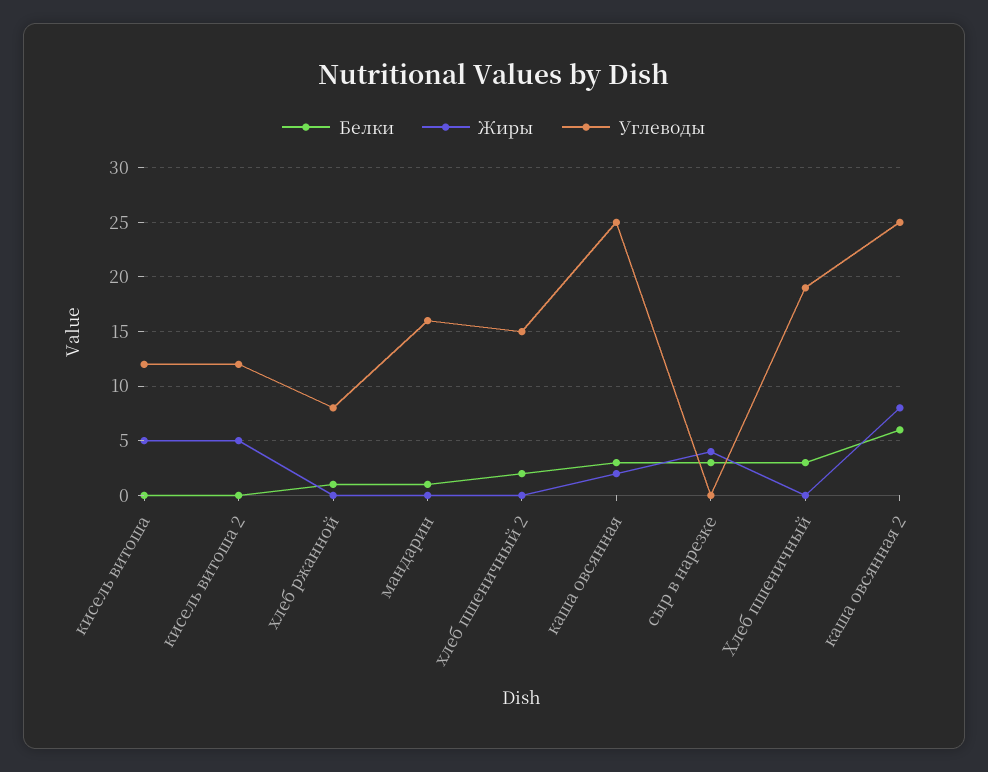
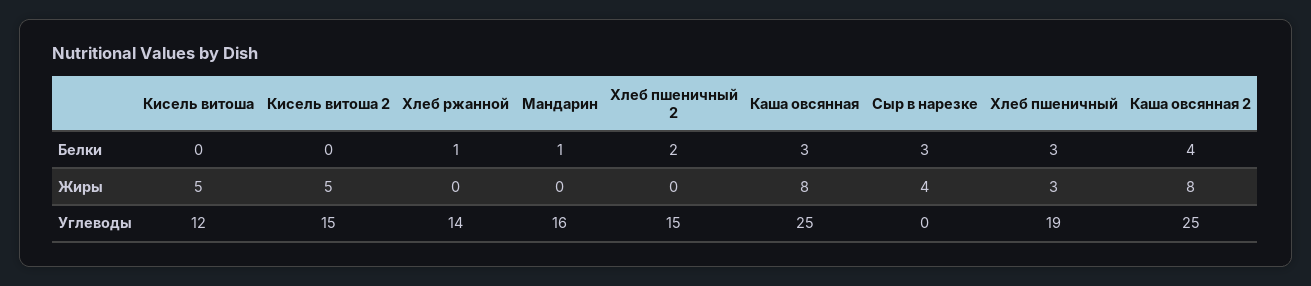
Углеводы, кисель витоша 2: 12 -> 15
Углеводы, хлеб ржанной: 8 -> 14
Жиры, каша овсянная: 2 -> 8
Жиры, Хлеб пшеничный: 0 -> 3
Белки, каша овсянная 2: 6 -> 4

